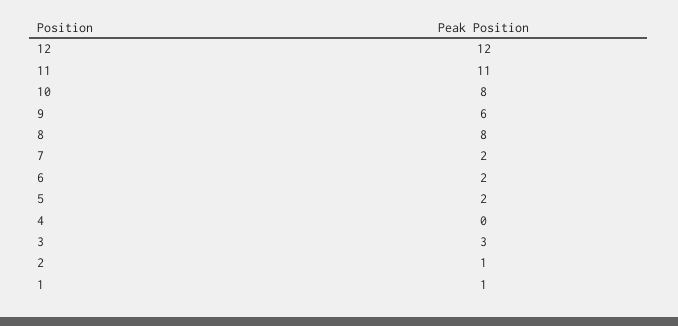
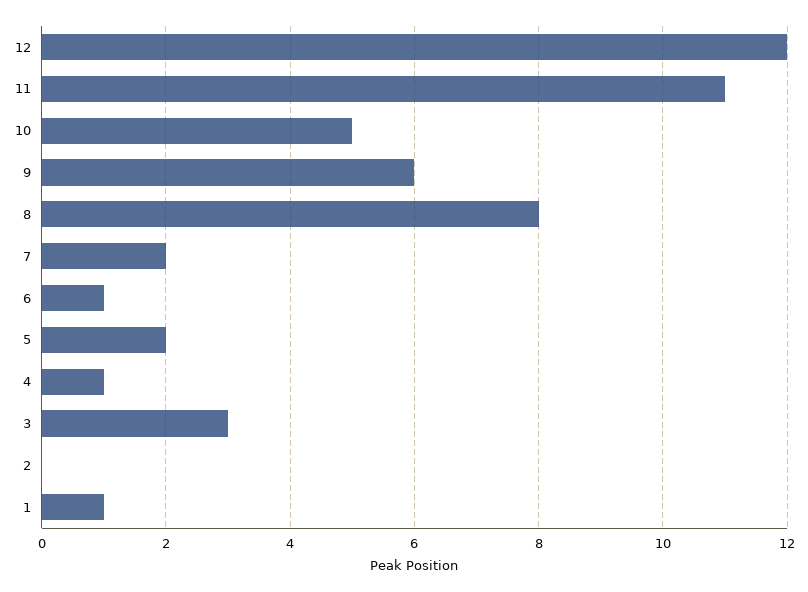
10: 8 -> 5
6: 2 -> 1
4: 0 -> 1
2: 1 -> 0

